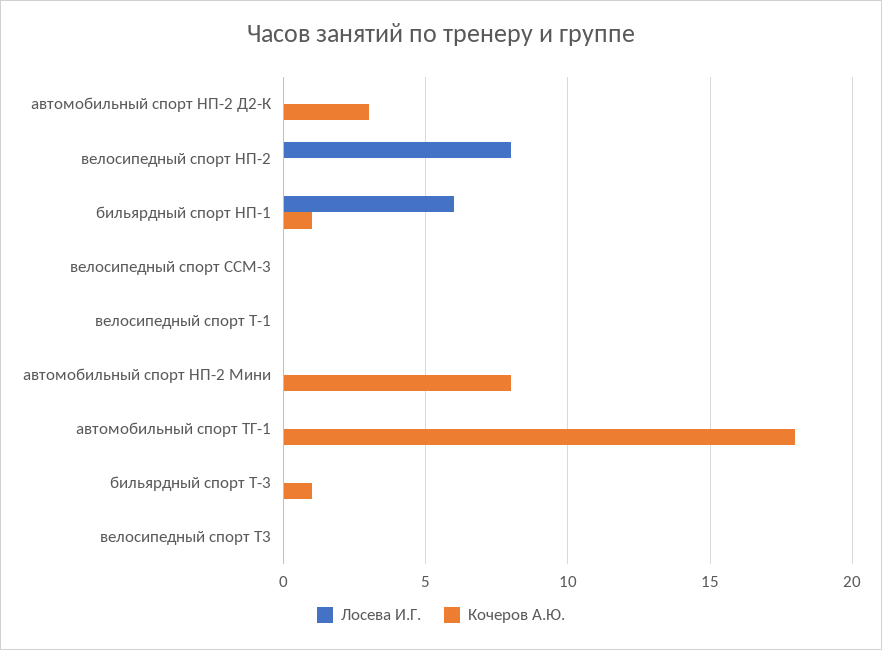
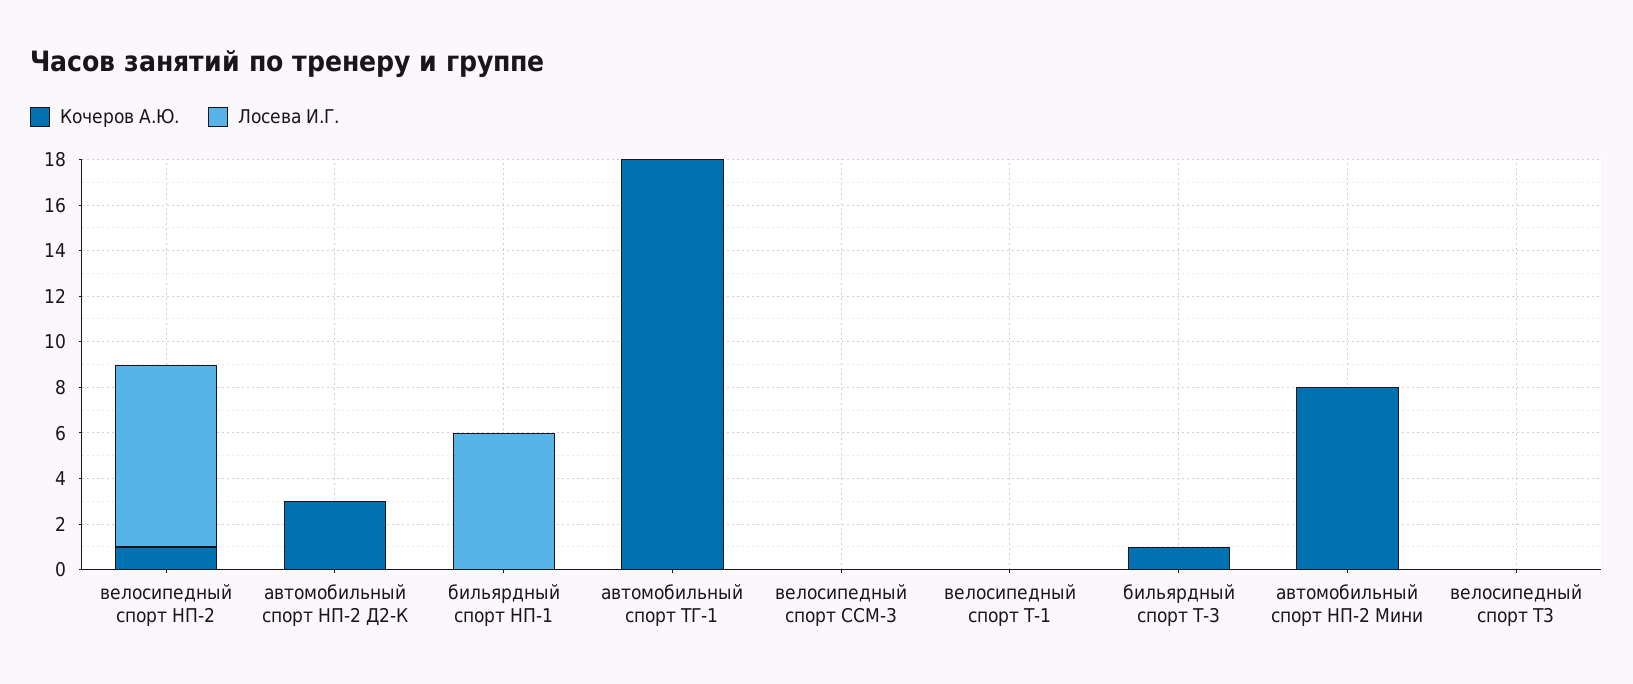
Кочеров А.Ю., велосипедный спорт НП-2: 0 -> 1
Кочеров А.Ю., бильярдный спорт НП-1: 1 -> 0

